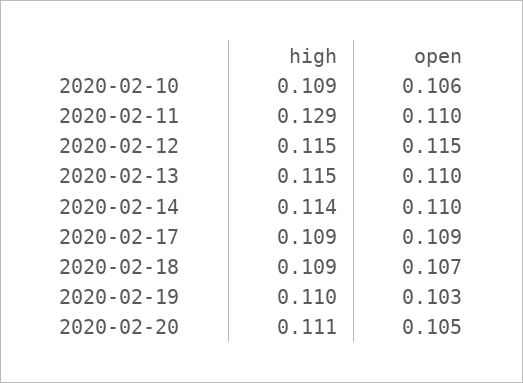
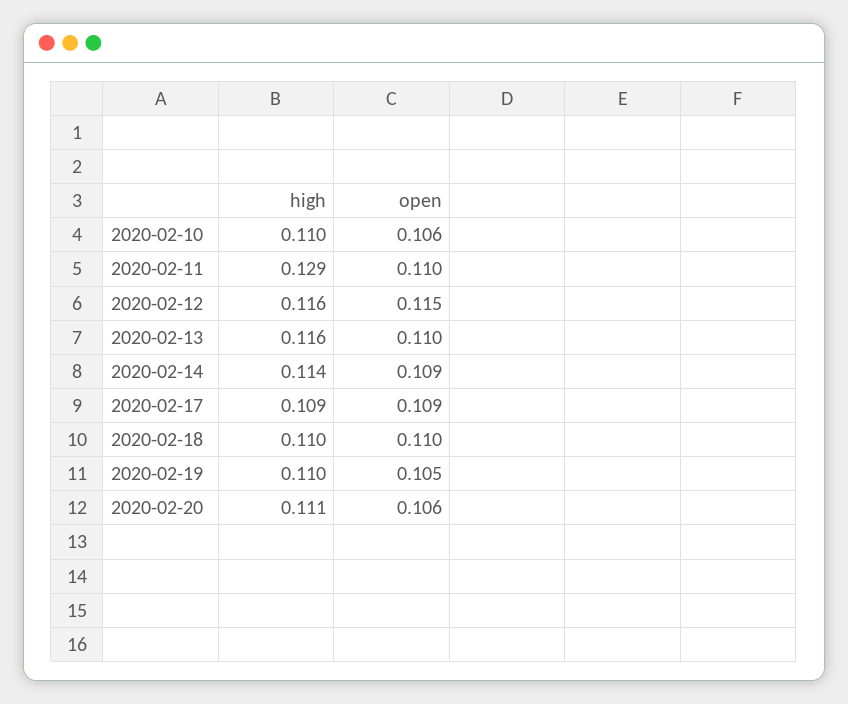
high, 2020-02-10: 0.109 -> 0.11
high, 2020-02-12: 0.115 -> 0.116
high, 2020-02-13: 0.115 -> 0.116
open, 2020-02-14: 0.11 -> 0.109
high, 2020-02-18: 0.109 -> 0.11
open, 2020-02-18: 0.107 -> 0.11
open, 2020-02-19: 0.103 -> 0.105
open, 2020-02-20: 0.105 -> 0.106

